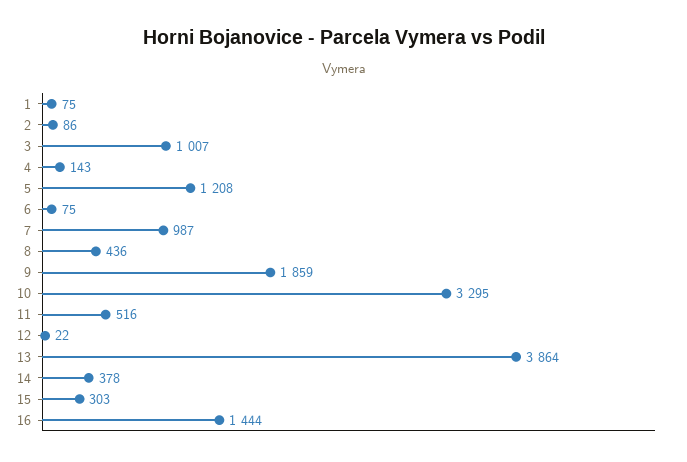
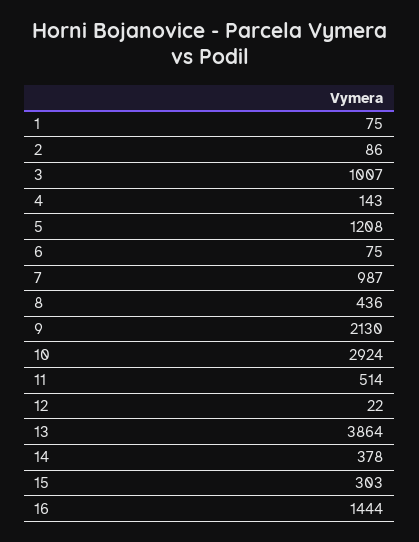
9: 1859 -> 2130
10: 3295 -> 2924
11: 516 -> 514

